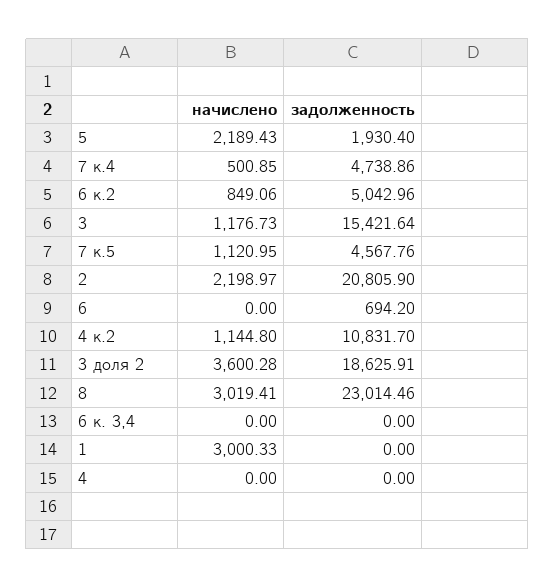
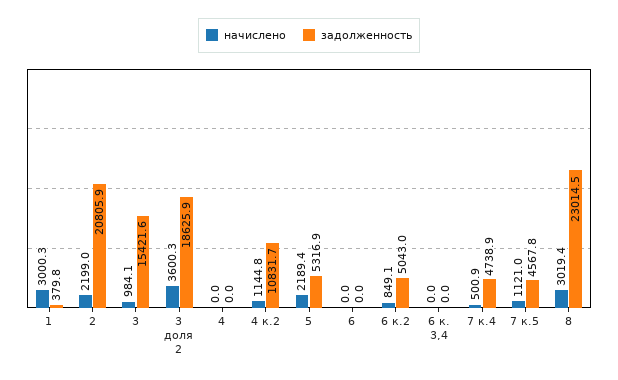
задолженность, 5: 1930.4 -> 5316.9
начислено, 3: 1176.73 -> 984.1
задолженность, 6: 694.2 -> 0
задолженность, 1: 0 -> 379.8

